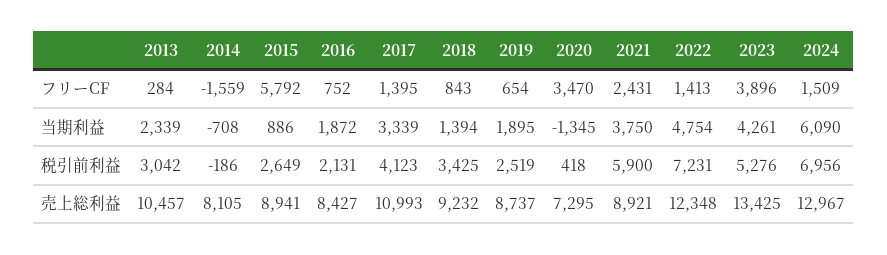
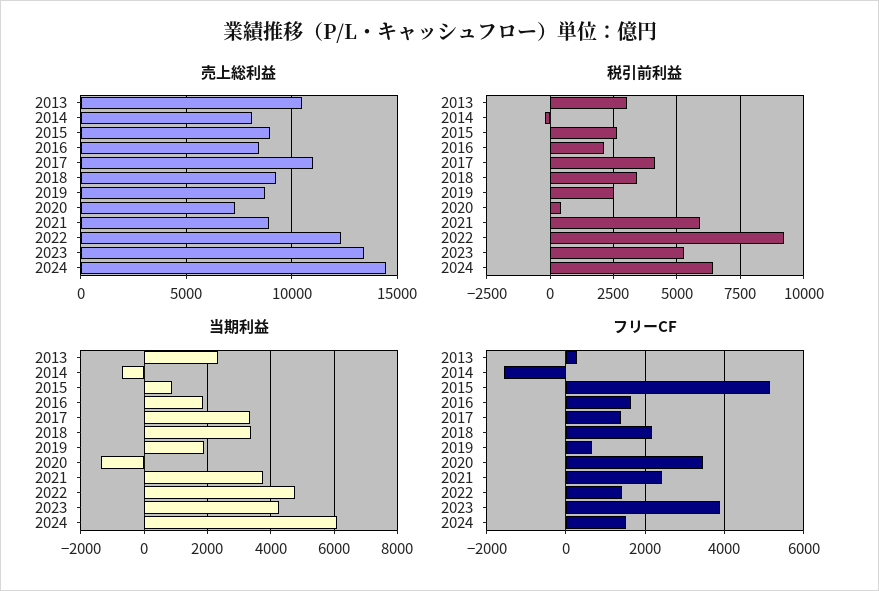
フリーCF, 2015: 5792 -> 5200
フリーCF, 2016: 752 -> 1600
フリーCF, 2018: 843 -> 2200
当期利益, 2018: 1394 -> 3400
税引前利益, 2022: 7231 -> 9250
税引前利益, 2024: 6956 -> 6500
売上総利益, 2024: 12967 -> 14500

